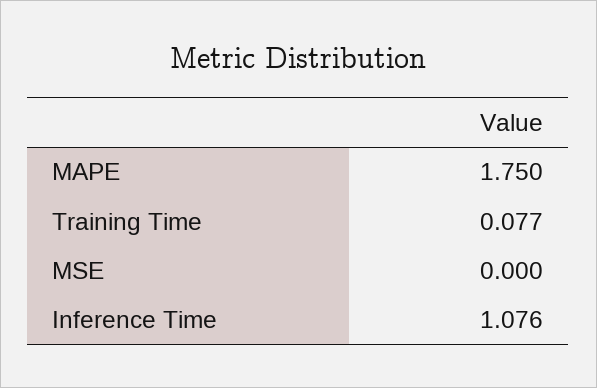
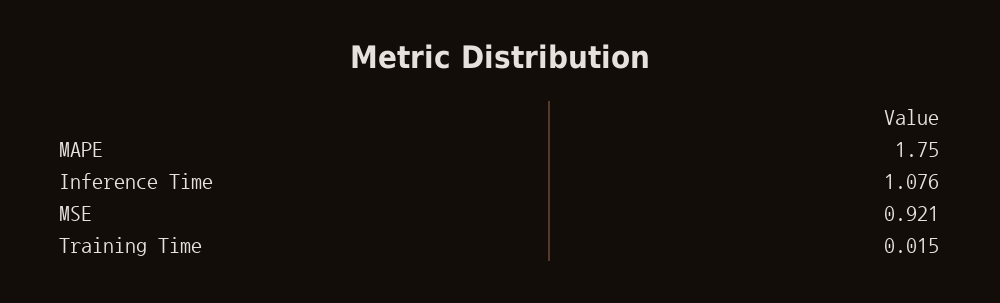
Training Time: 0.077 -> 0.015
MSE: 0 -> 0.921

